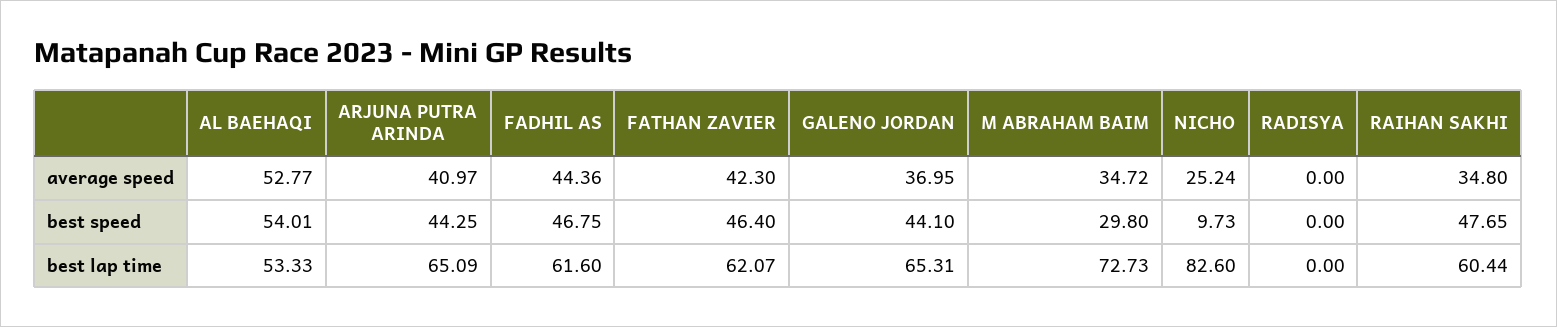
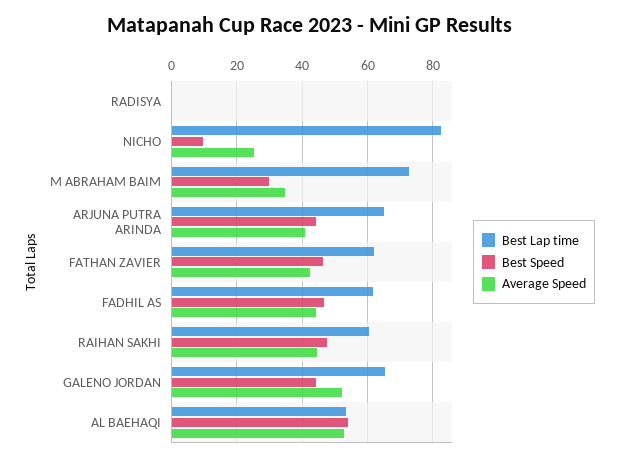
average speed, GALENO JORDAN: 36.95 -> 52
average speed, RAIHAN SAKHI: 34.8 -> 44

